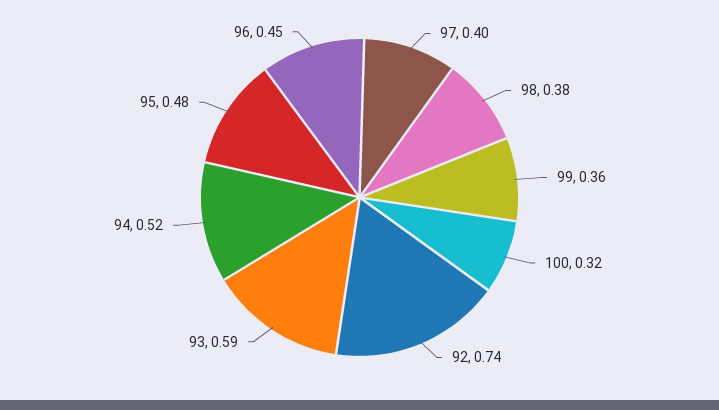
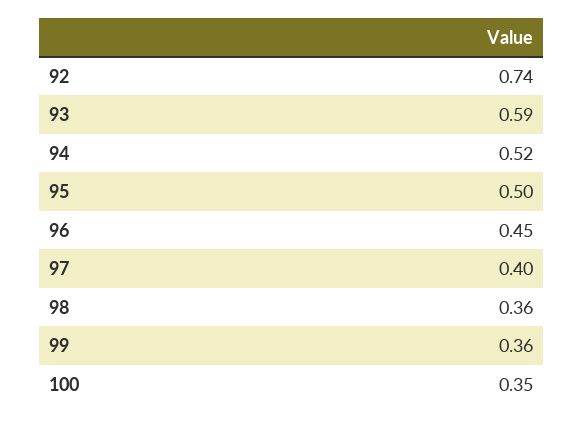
98: 0.38 -> 0.36
100: 0.32 -> 0.35
95: 0.48 -> 0.5

